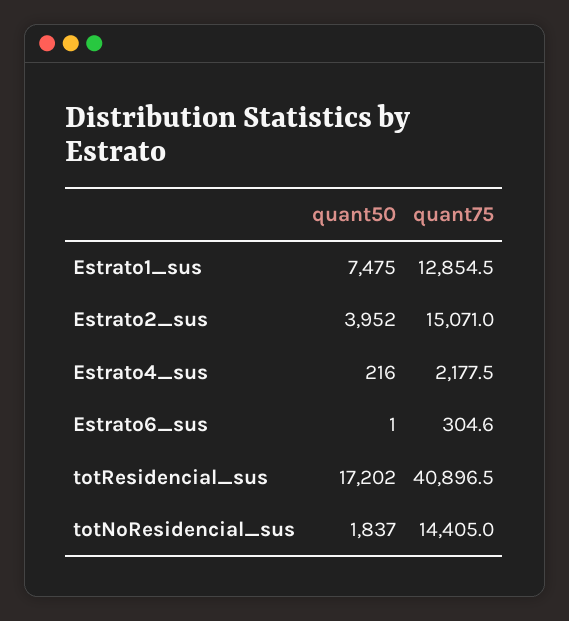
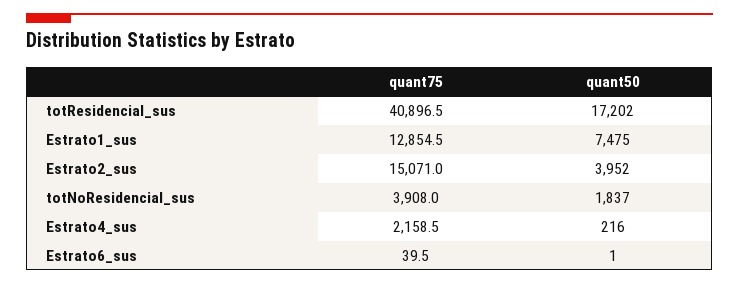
quant75, Estrato4_sus: 2177.5 -> 2158.5
quant75, Estrato6_sus: 304.6 -> 39.5
quant75, totNoResidencial_sus: 14405 -> 3908

